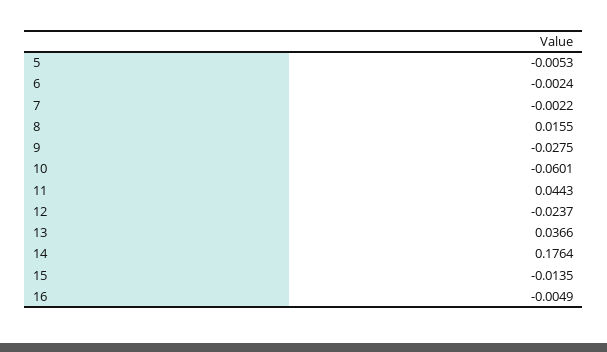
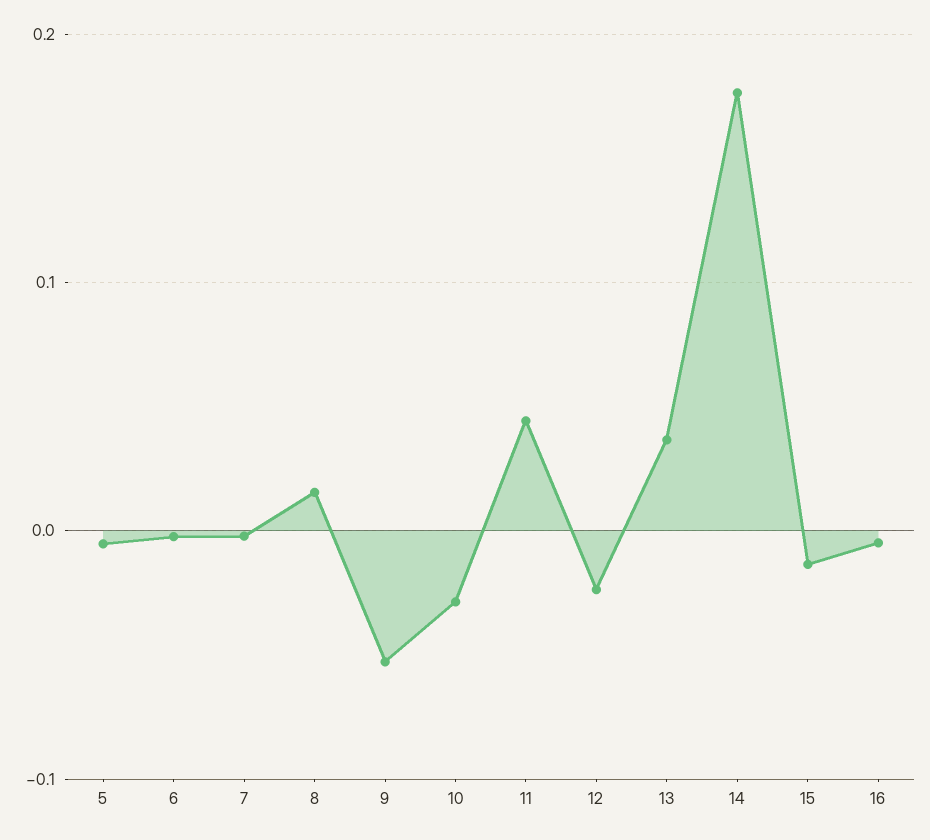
9: -0.0275 -> -0.05
10: -0.0601 -> -0.03

